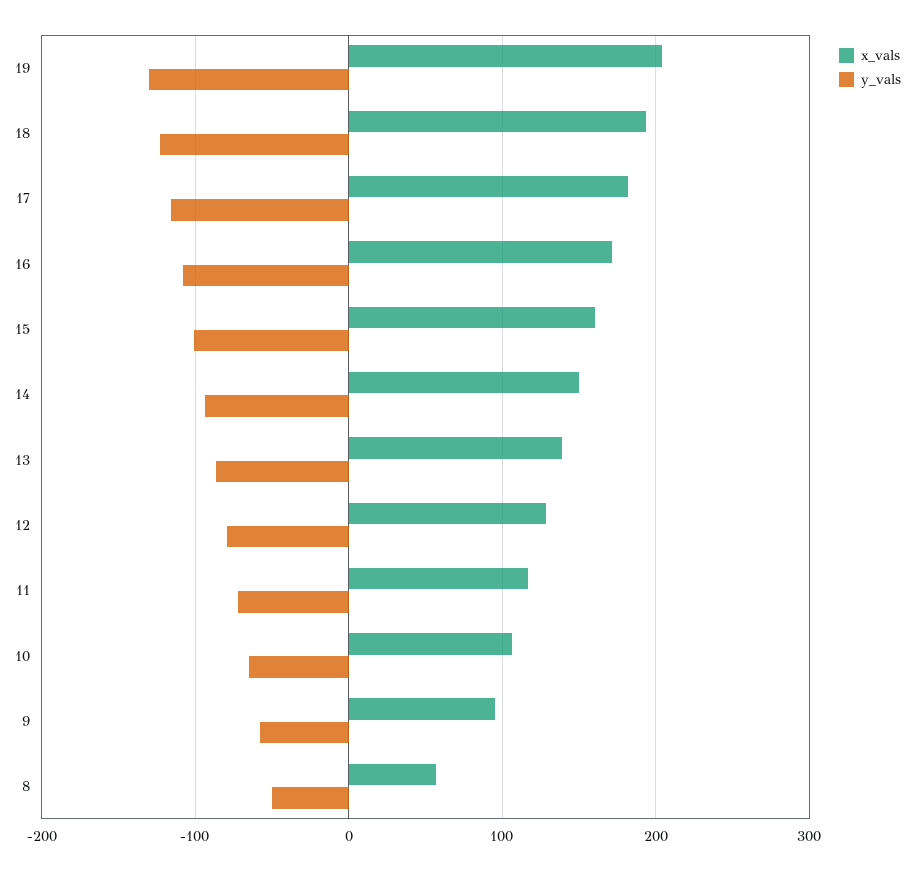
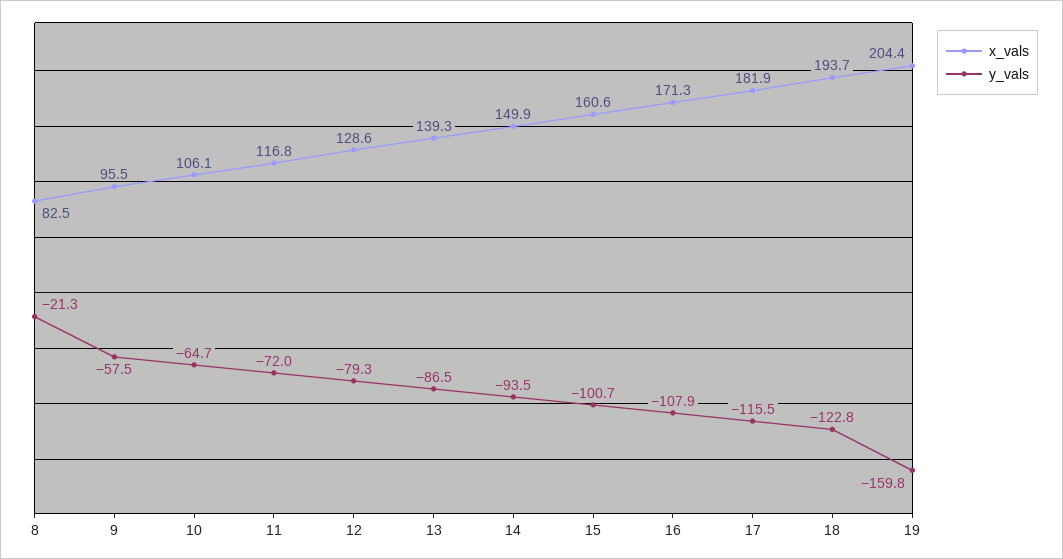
y_vals, 19: -130 -> -159.8
x_vals, 8: 60 -> 82.5
y_vals, 8: -50 -> -21.3

